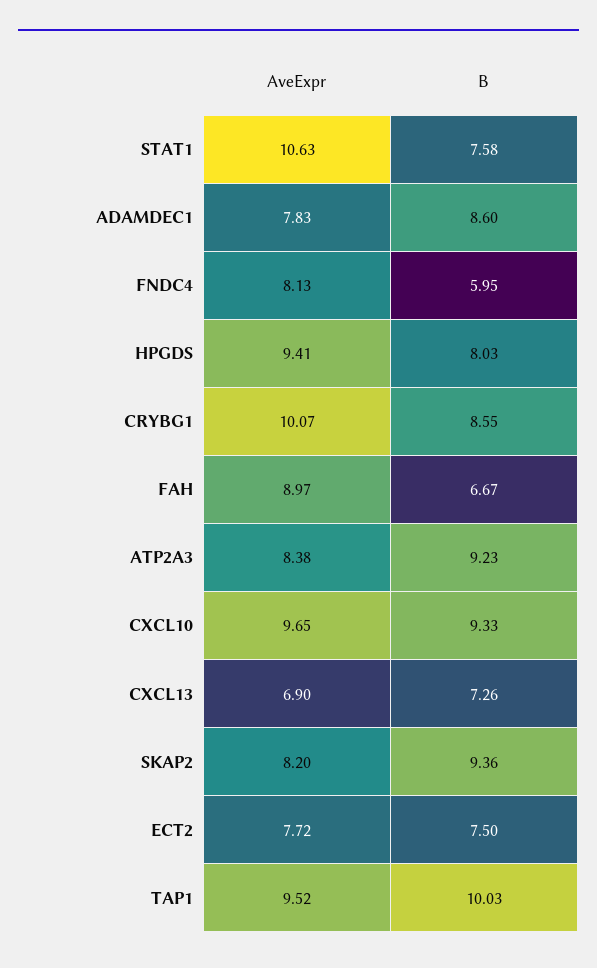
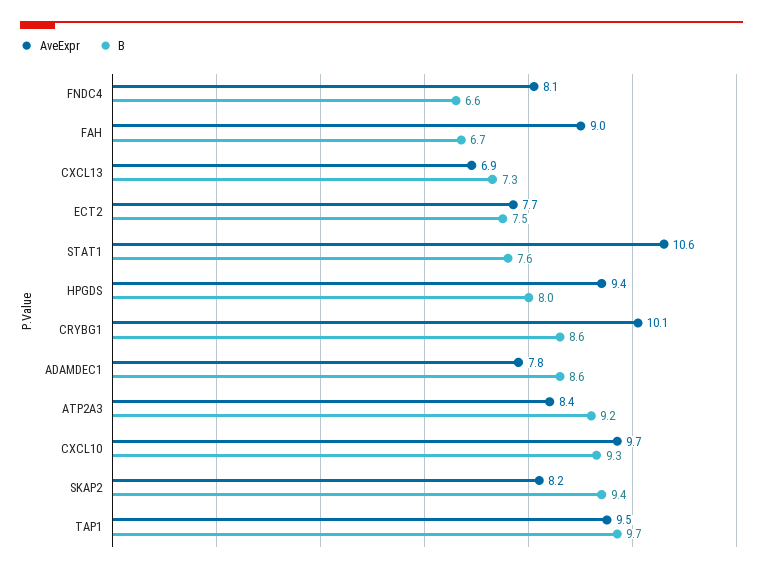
B, FNDC4: 5.95 -> 6.6
B, TAP1: 10.03 -> 9.7

